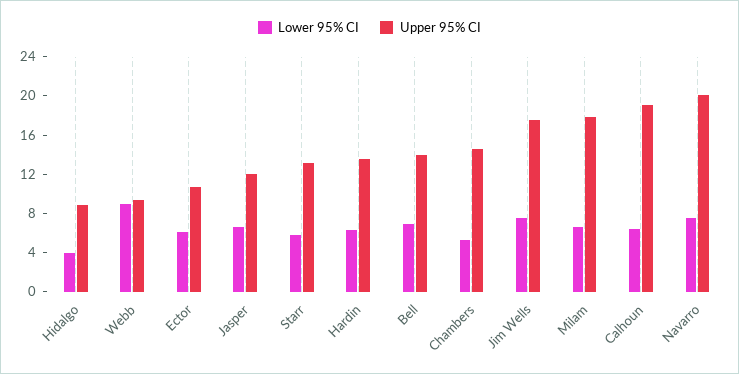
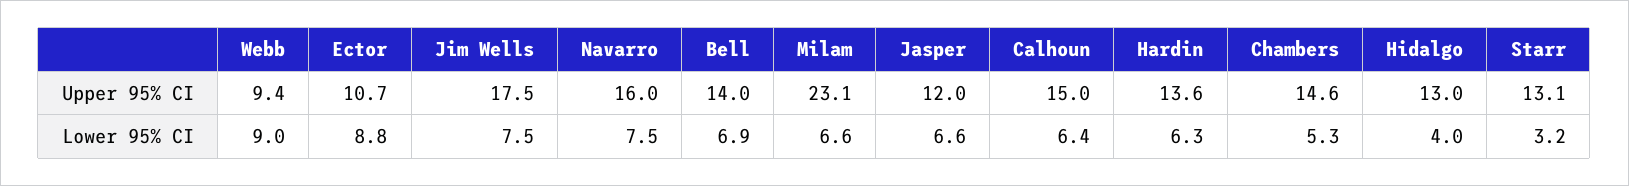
Upper 95% CI, Hidalgo: 9 -> 13
Lower 95% CI, Ector: 6 -> 8.8
Lower 95% CI, Starr: 6 -> 3.2
Upper 95% CI, Milam: 18 -> 23.1
Upper 95% CI, Calhoun: 19 -> 15
Upper 95% CI, Navarro: 20 -> 16

